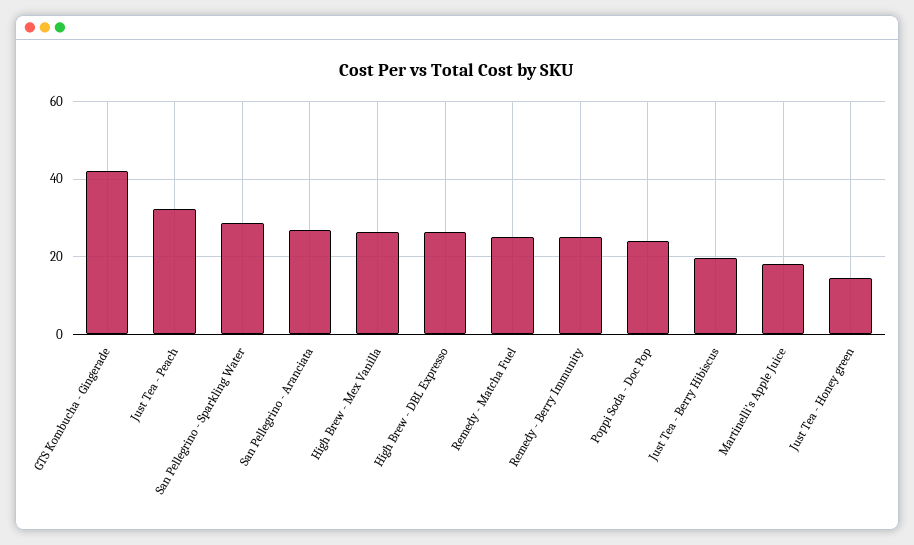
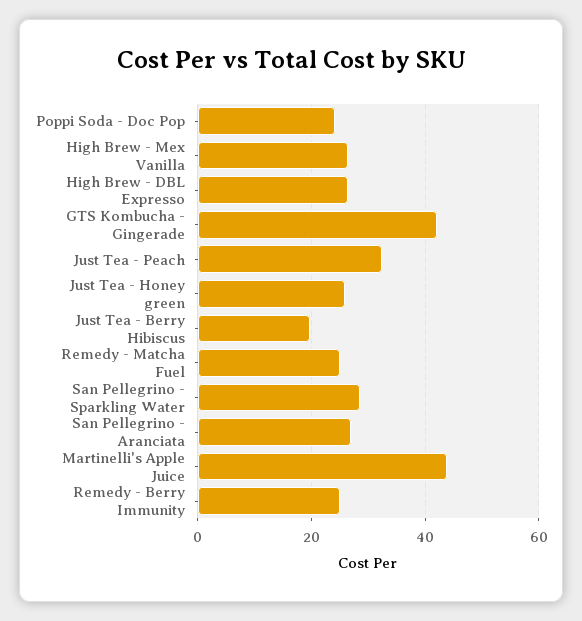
Martinelli's Apple Juice: 18 -> 44
Just Tea - Honey green: 14 -> 26

